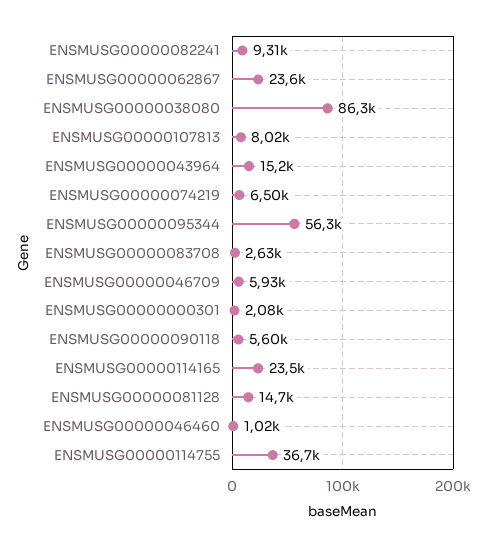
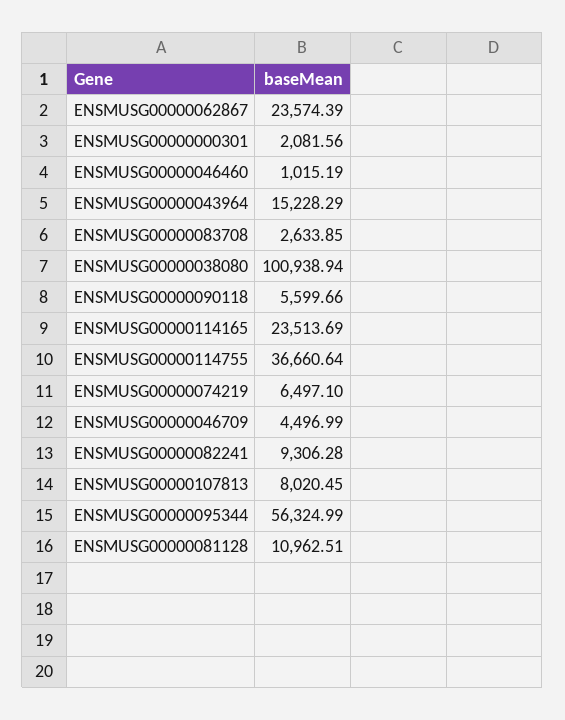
ENSMUSG00000038080: 86300 -> 100938.94
ENSMUSG00000046709: 5930 -> 4496.99
ENSMUSG00000081128: 14700 -> 10962.51

